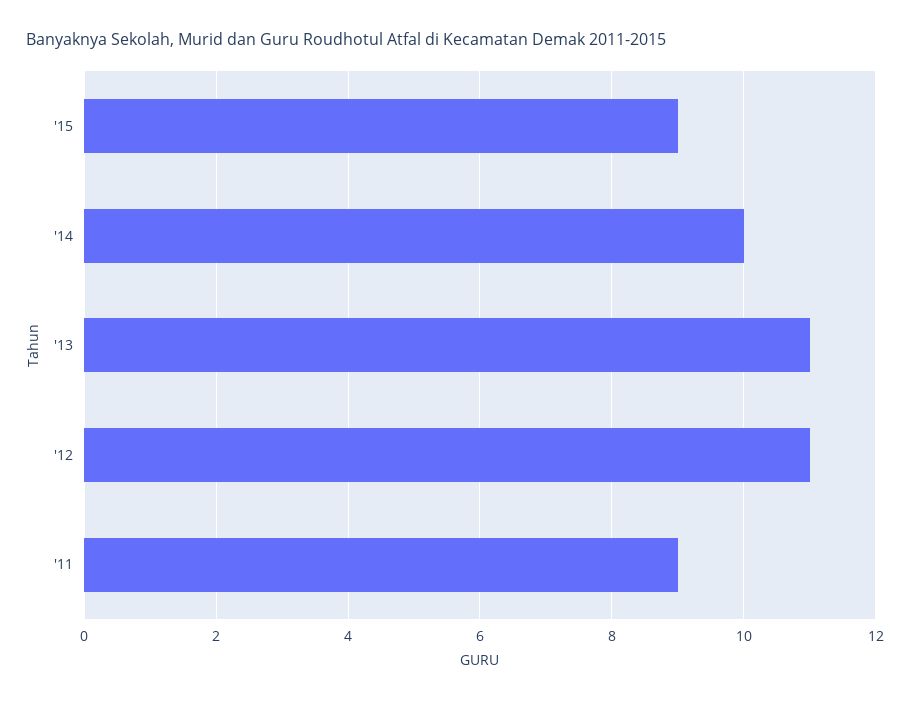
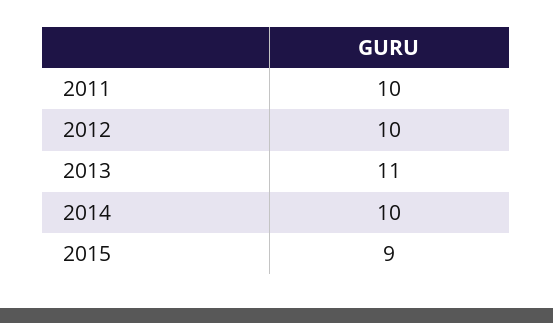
'12: 11 -> 10
'11: 9 -> 10

